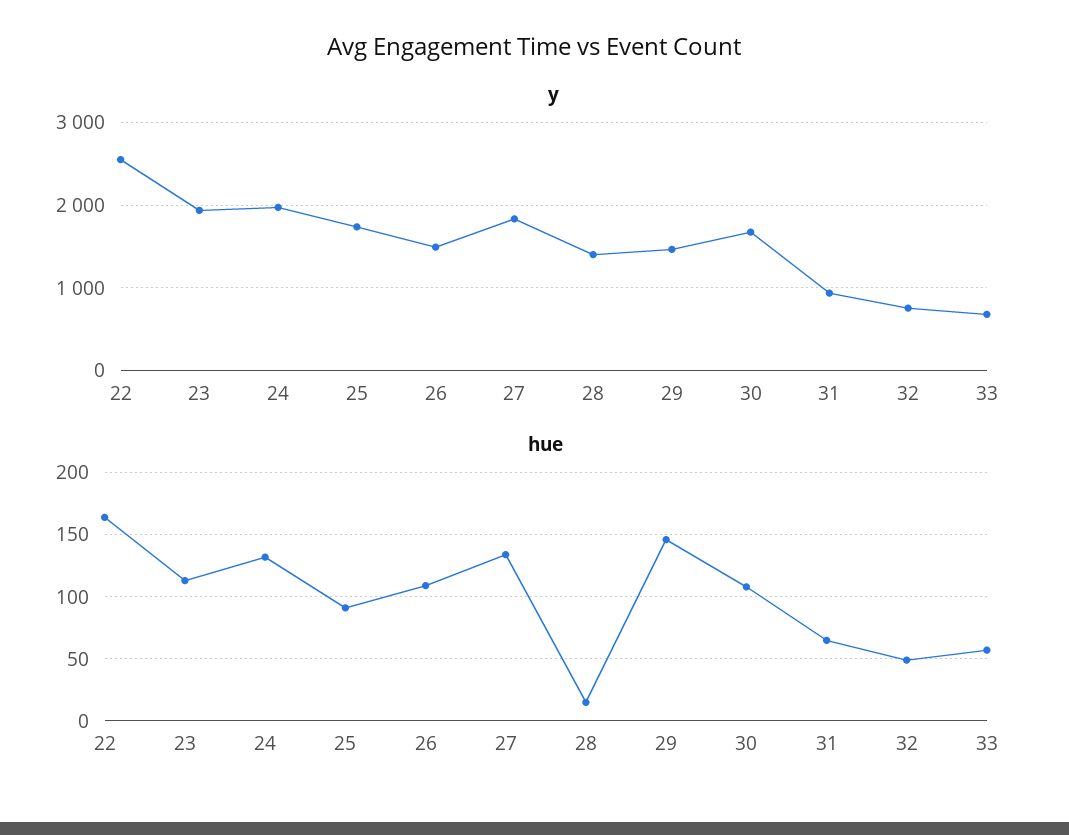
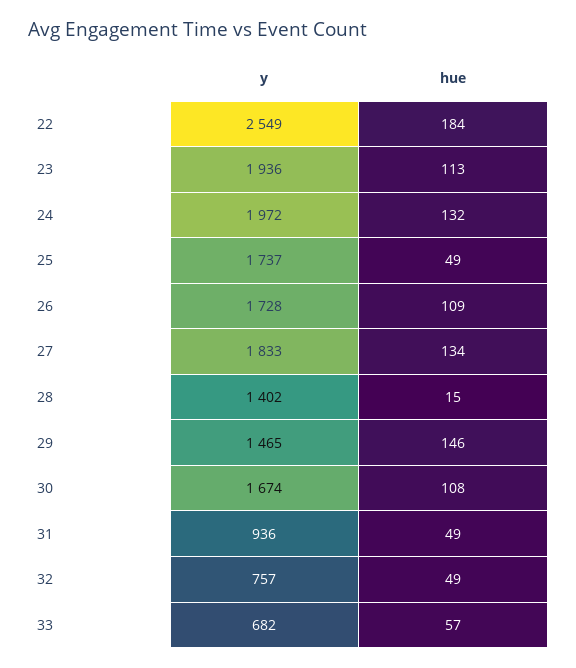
y, 26: 1500 -> 1728
hue, 22: 165 -> 184
hue, 25: 90 -> 49
hue, 31: 65 -> 49

